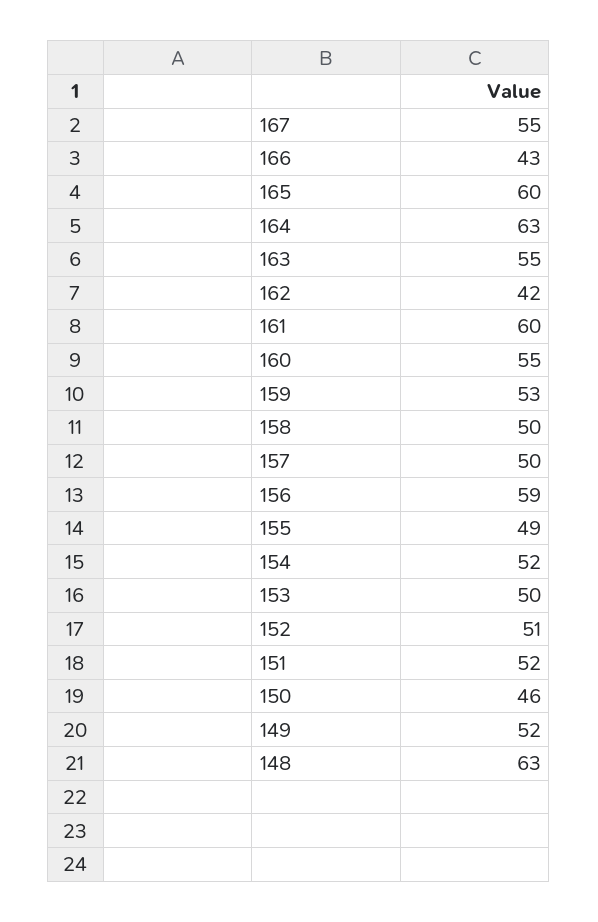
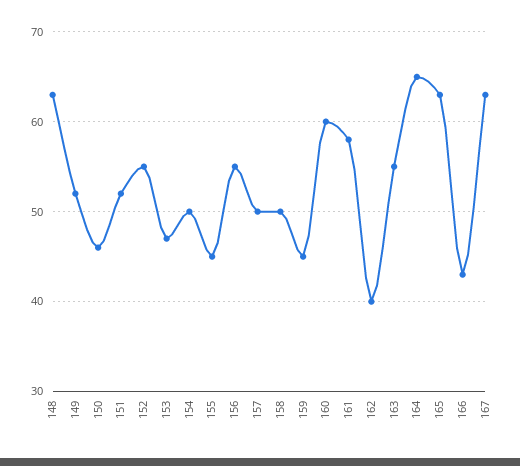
167: 55 -> 63
165: 60 -> 63
164: 63 -> 65
162: 42 -> 40
161: 60 -> 58
160: 55 -> 60
159: 53 -> 45
156: 59 -> 55
155: 49 -> 45
154: 52 -> 50
153: 50 -> 47
152: 51 -> 55

